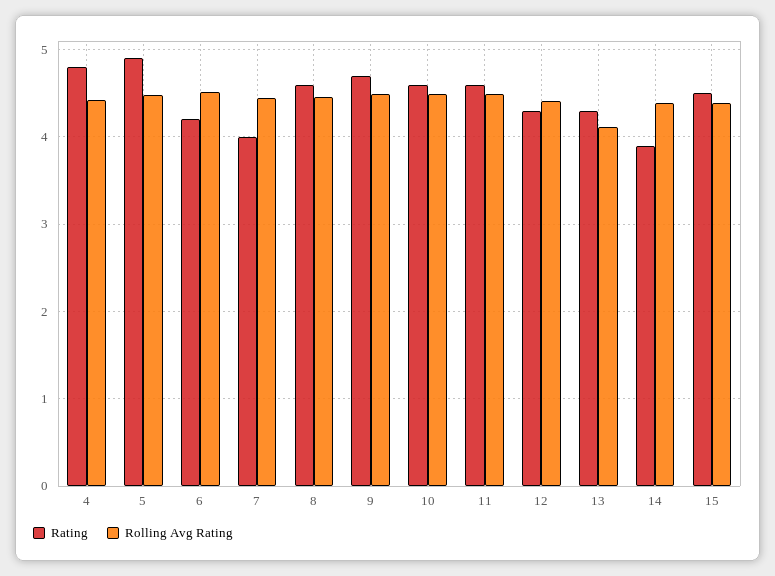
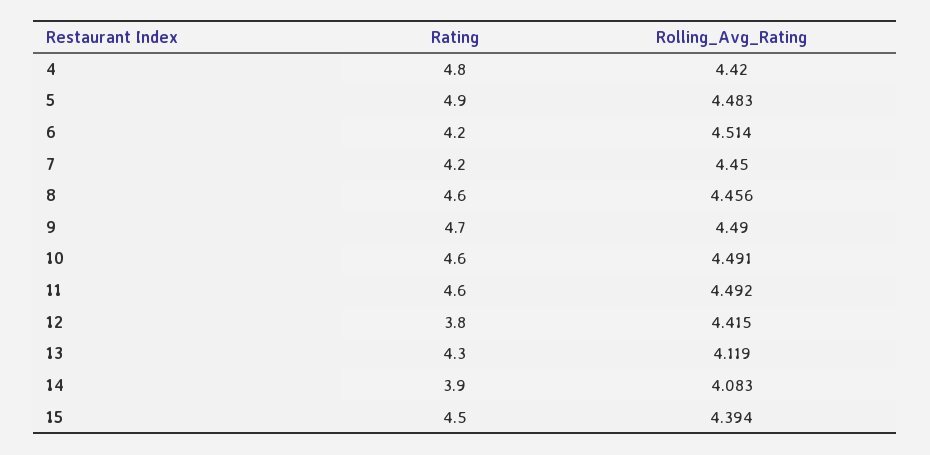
Rating, 7: 4 -> 4.2
Rating, 12: 4.3 -> 3.8
Rolling Avg Rating, 14: 4.4 -> 4.083

